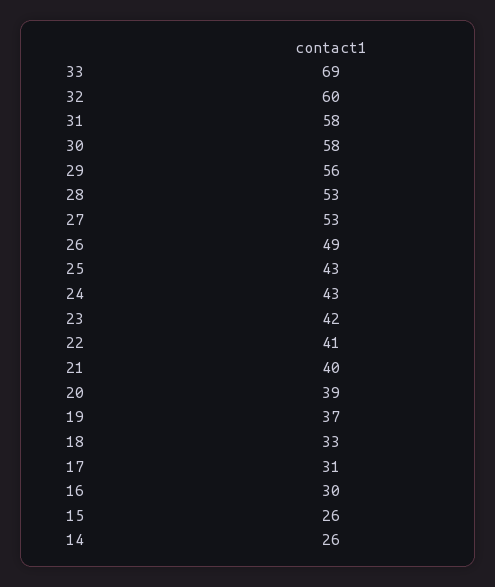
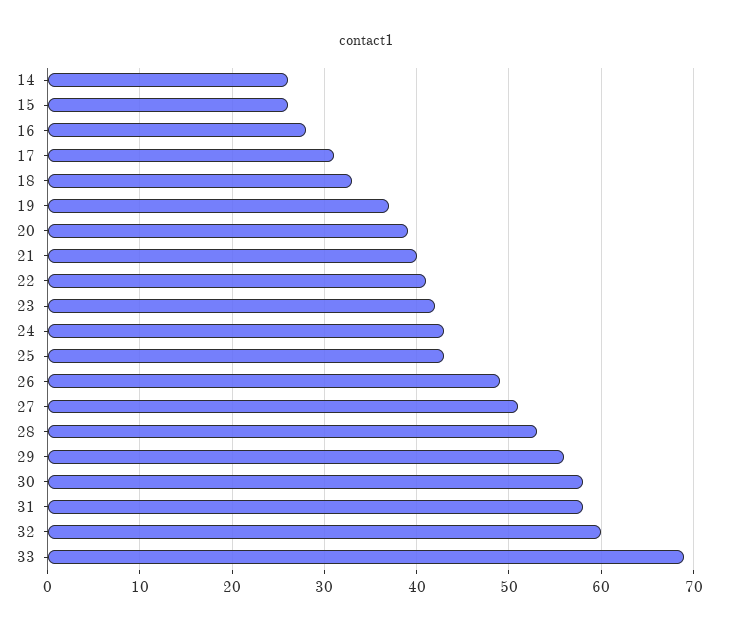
27: 53 -> 51
16: 30 -> 28

